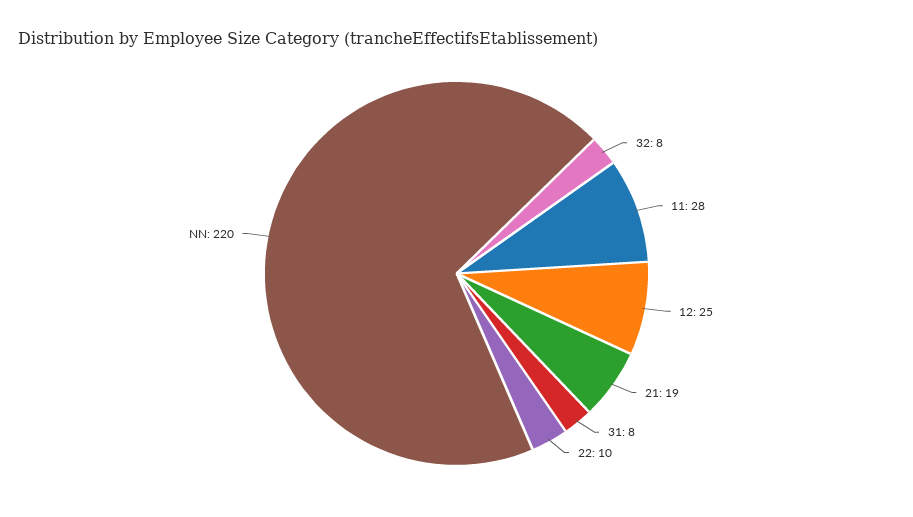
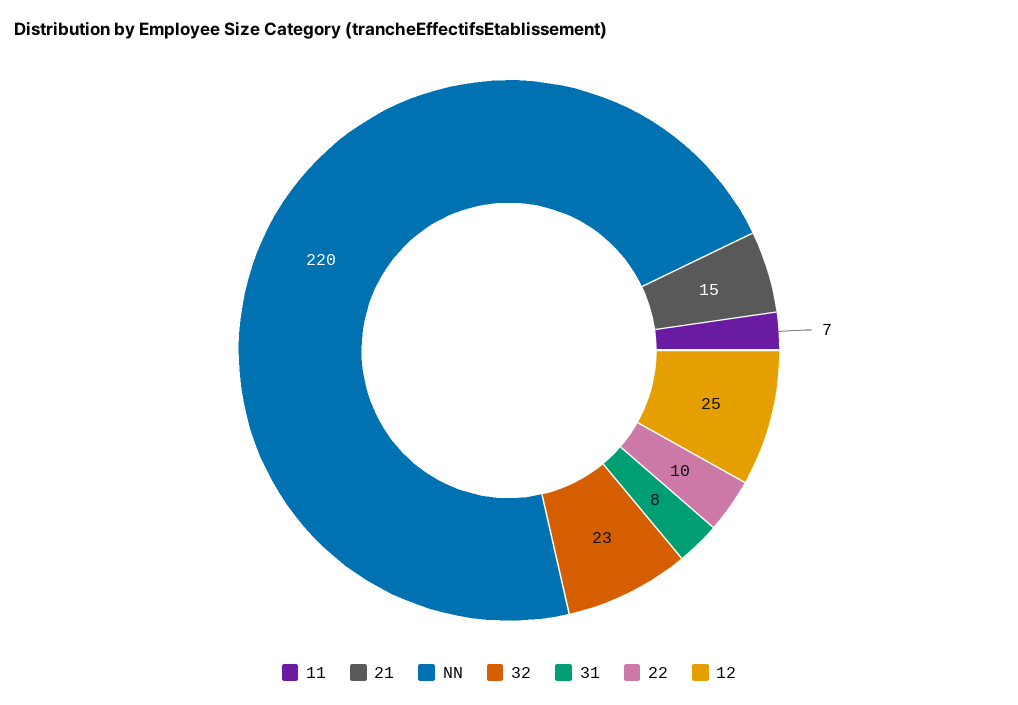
32: 8 -> 23
11: 28 -> 7
21: 19 -> 15

